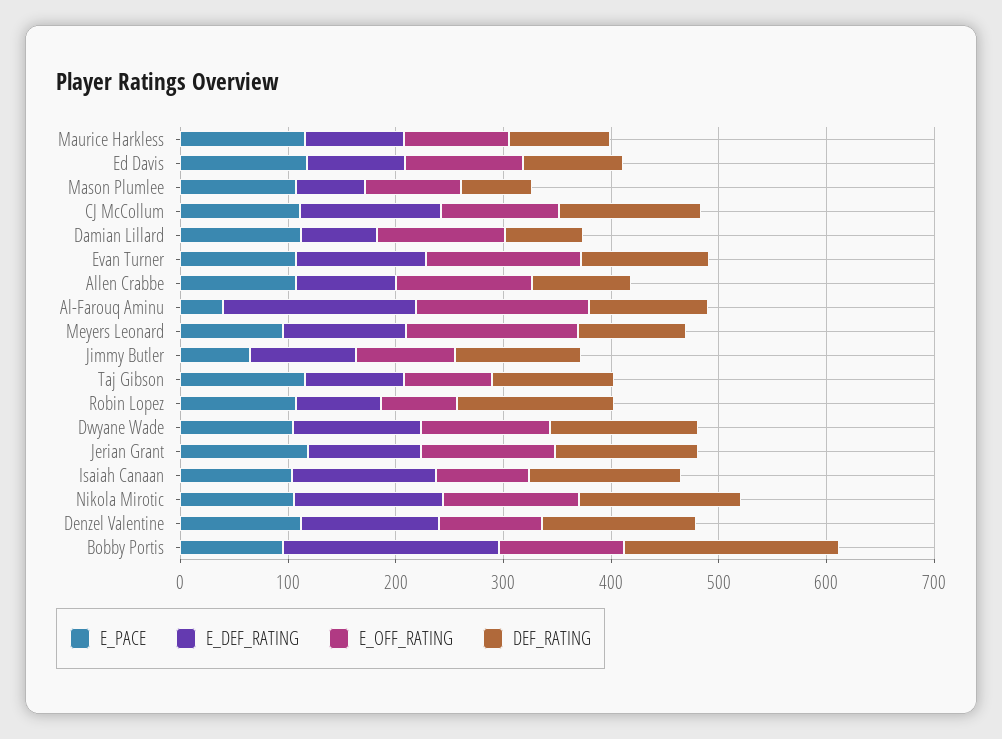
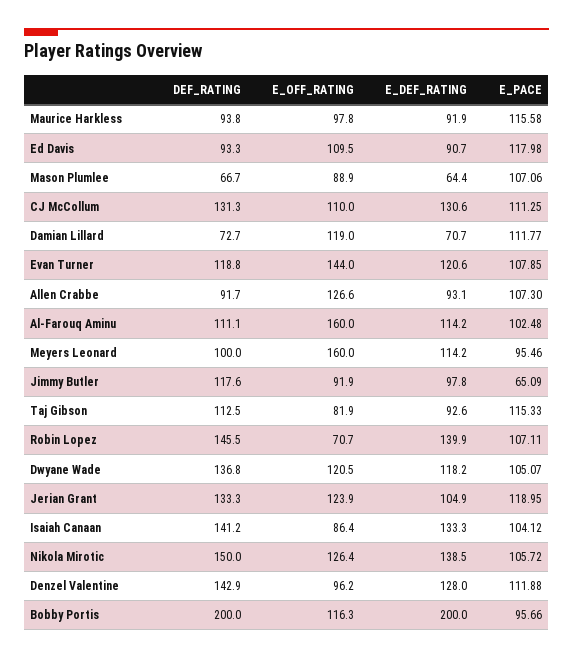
E_PACE, Al-Farouq Aminu: 40 -> 102.48
E_DEF_RATING, Al-Farouq Aminu: 180 -> 114.2
E_DEF_RATING, Robin Lopez: 80 -> 139.9

